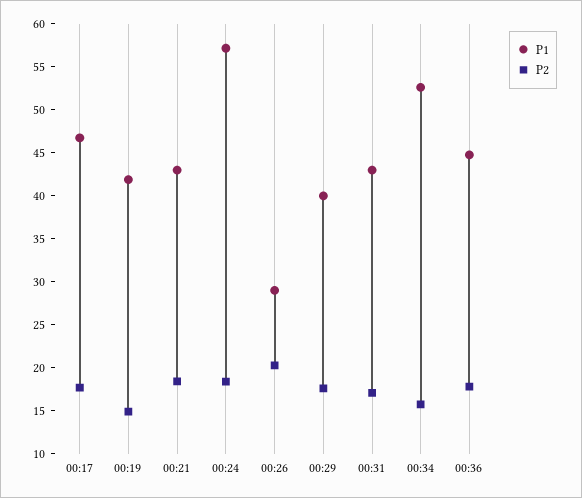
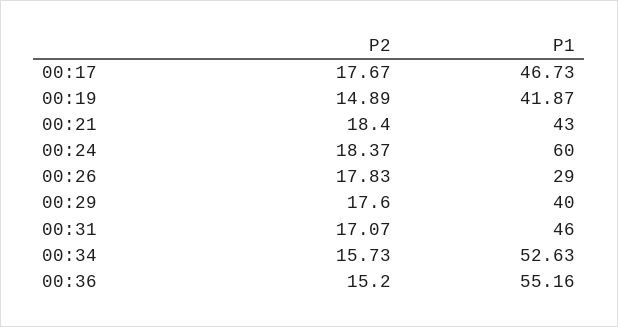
P1, 00:24: 57 -> 60
P2, 00:26: 20 -> 17.83
P1, 00:31: 43 -> 46
P1, 00:36: 45 -> 55.16
P2, 00:36: 18 -> 15.2

